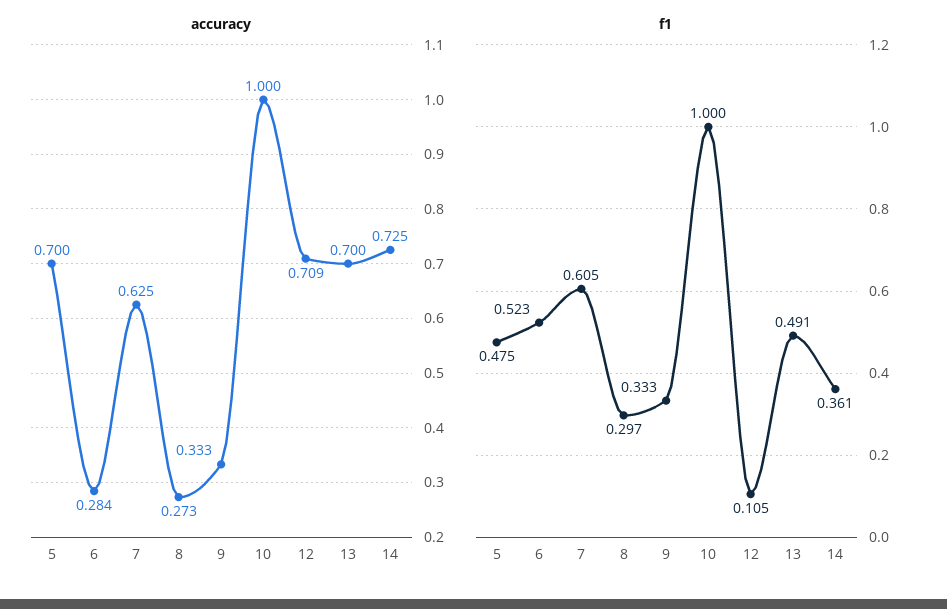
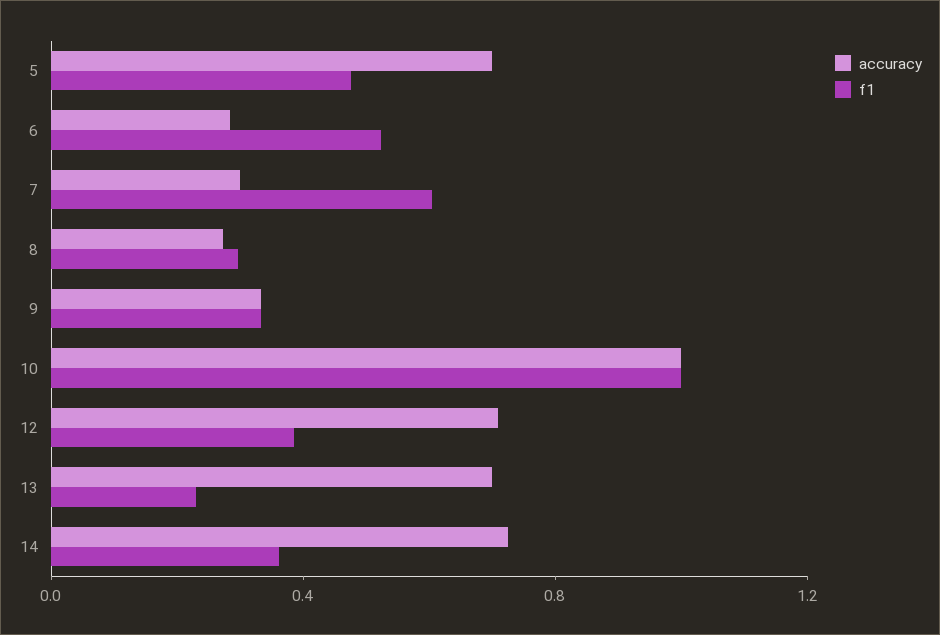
accuracy, 7: 0.625 -> 0.3
f1, 12: 0.105 -> 0.4
f1, 13: 0.491 -> 0.2

